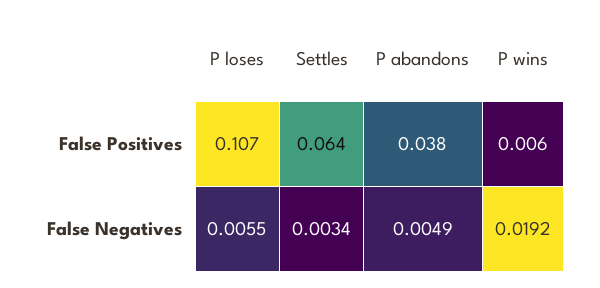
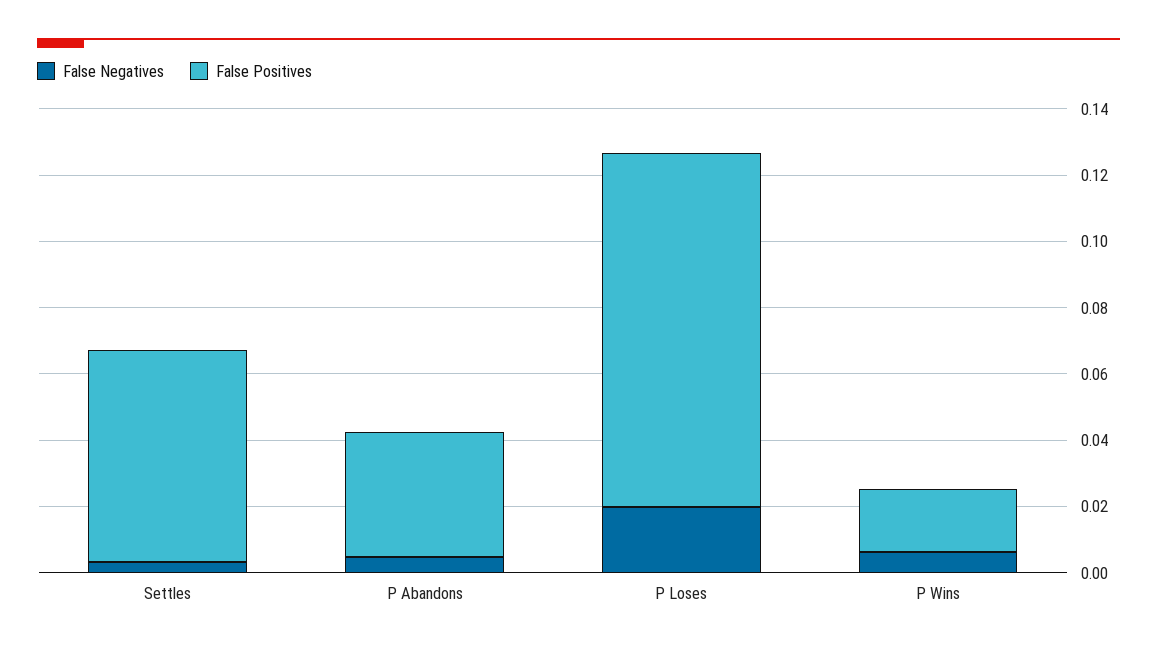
False Positives, P wins: 0.006 -> 0.02
False Negatives, P loses: 0.0055 -> 0.02
False Negatives, P wins: 0.0192 -> 0.005

